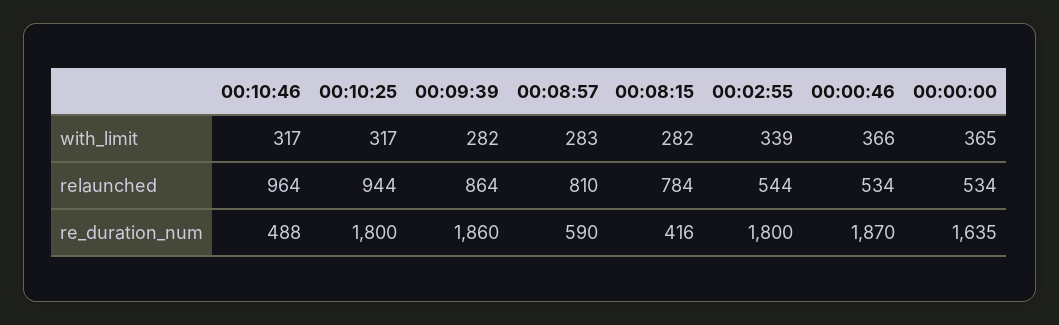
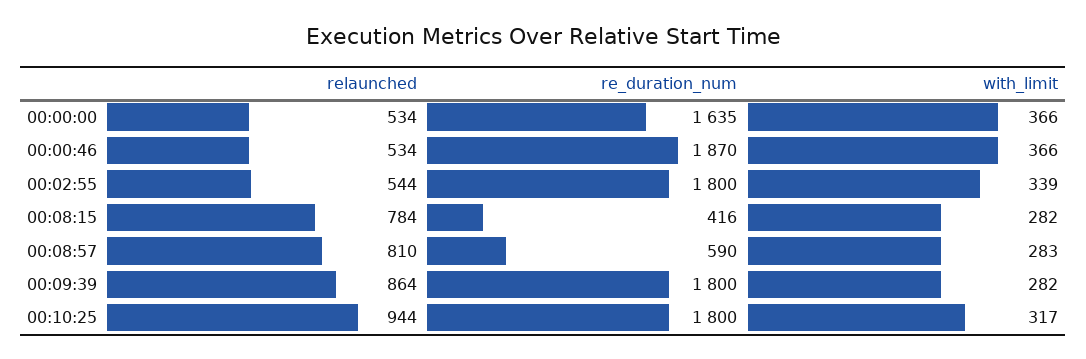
00:10:46, with_limit: 317 -> none
00:00:00, with_limit: 365 -> 366
00:10:46, relaunched: 964 -> none
00:10:46, re_duration_num: 488 -> none
00:09:39, re_duration_num: 1860 -> 1800

